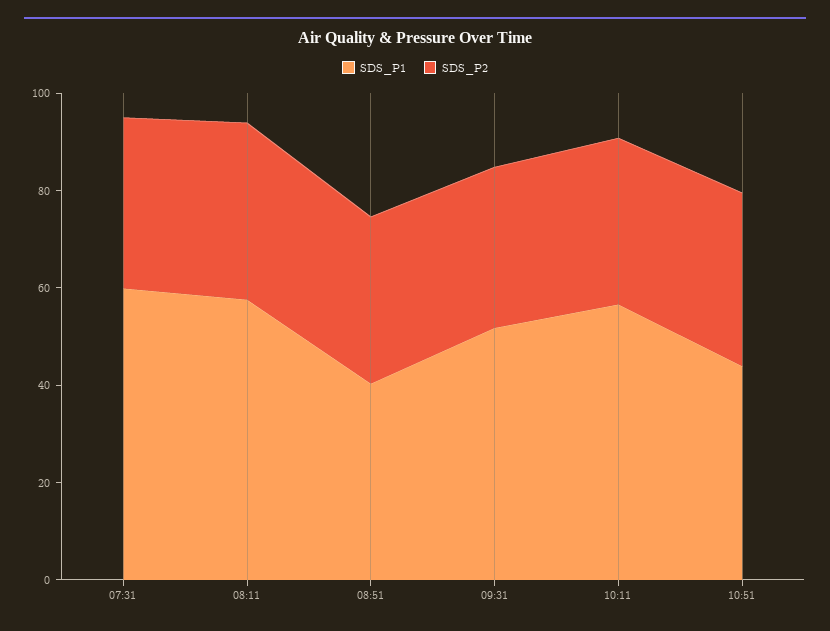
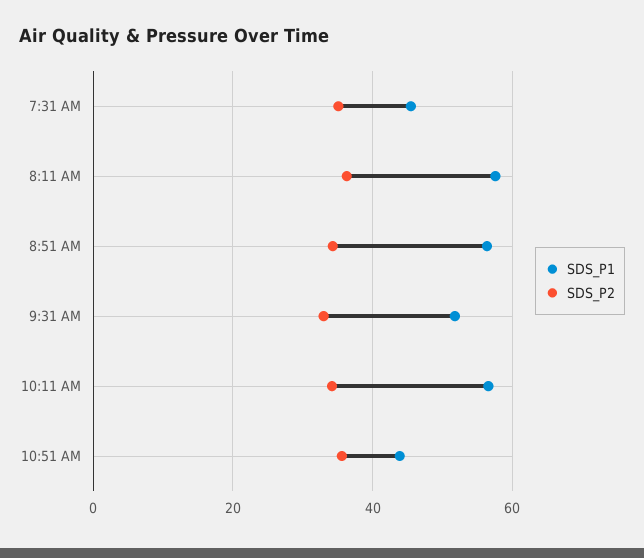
SDS_P1, 07:31: 60 -> 46
SDS_P1, 08:51: 40 -> 56

